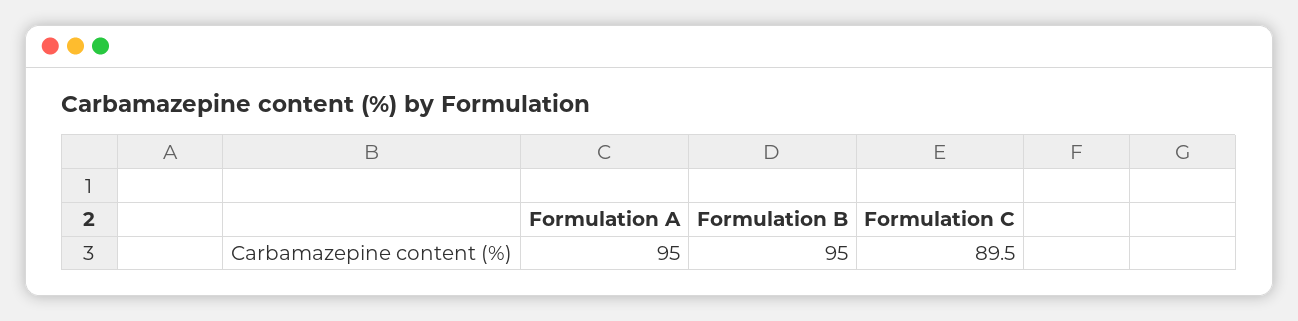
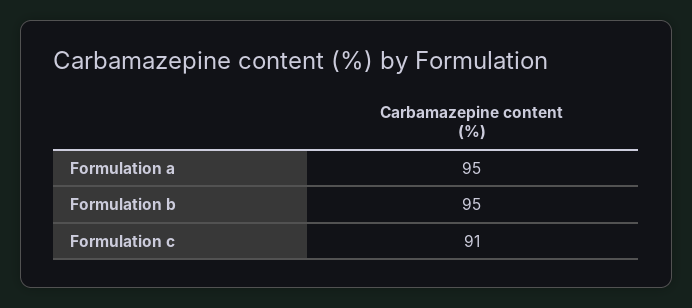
Formulation C: 89.5 -> 91

